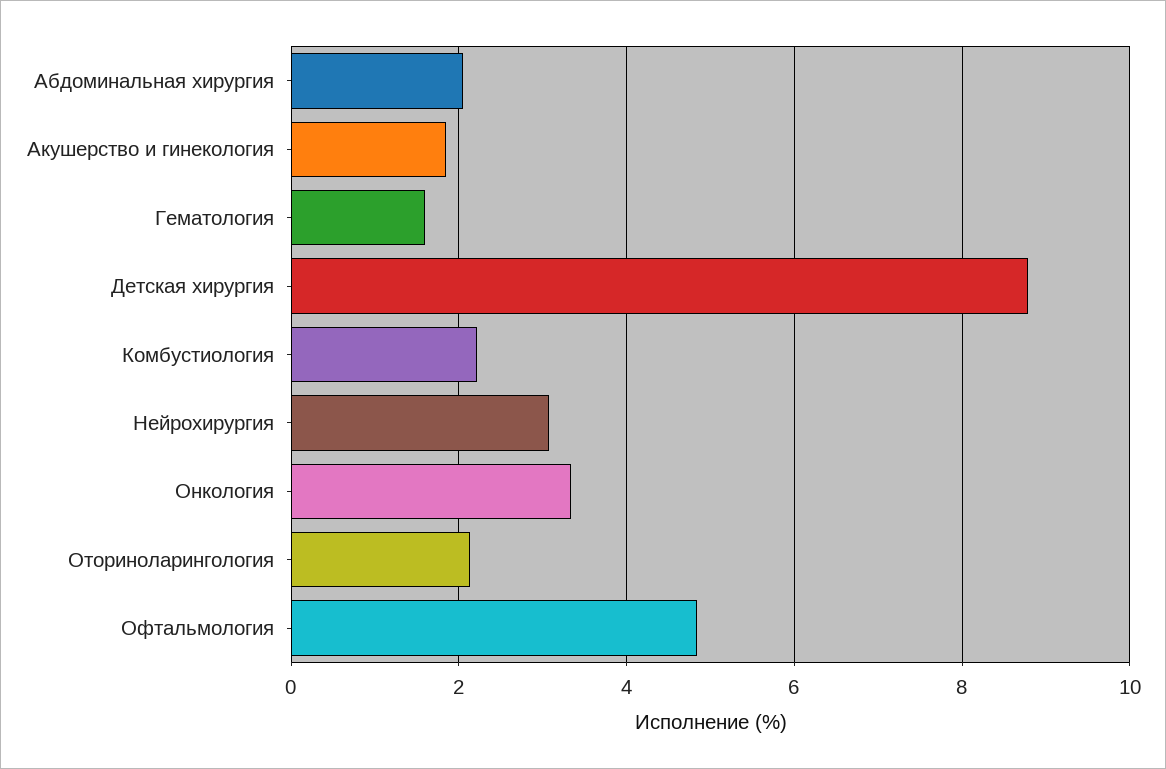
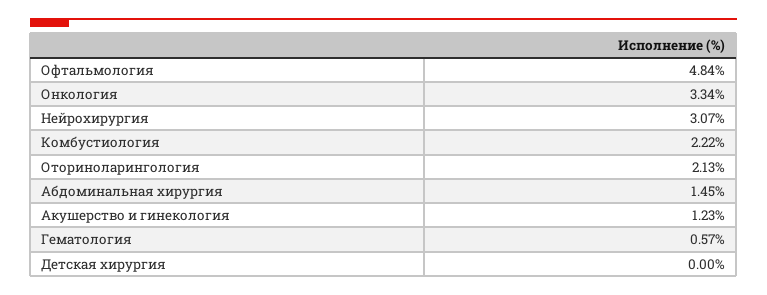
Абдоминальная хирургия: 2 -> 1.45
Акушерство и гинекология: 1.8 -> 1.23
Гематология: 1.6 -> 0.57
Детская хирургия: 8.8 -> 0

